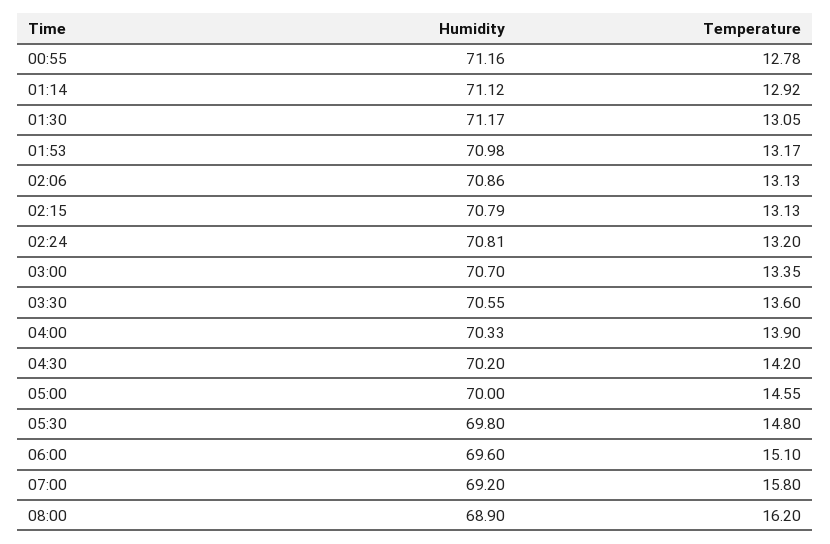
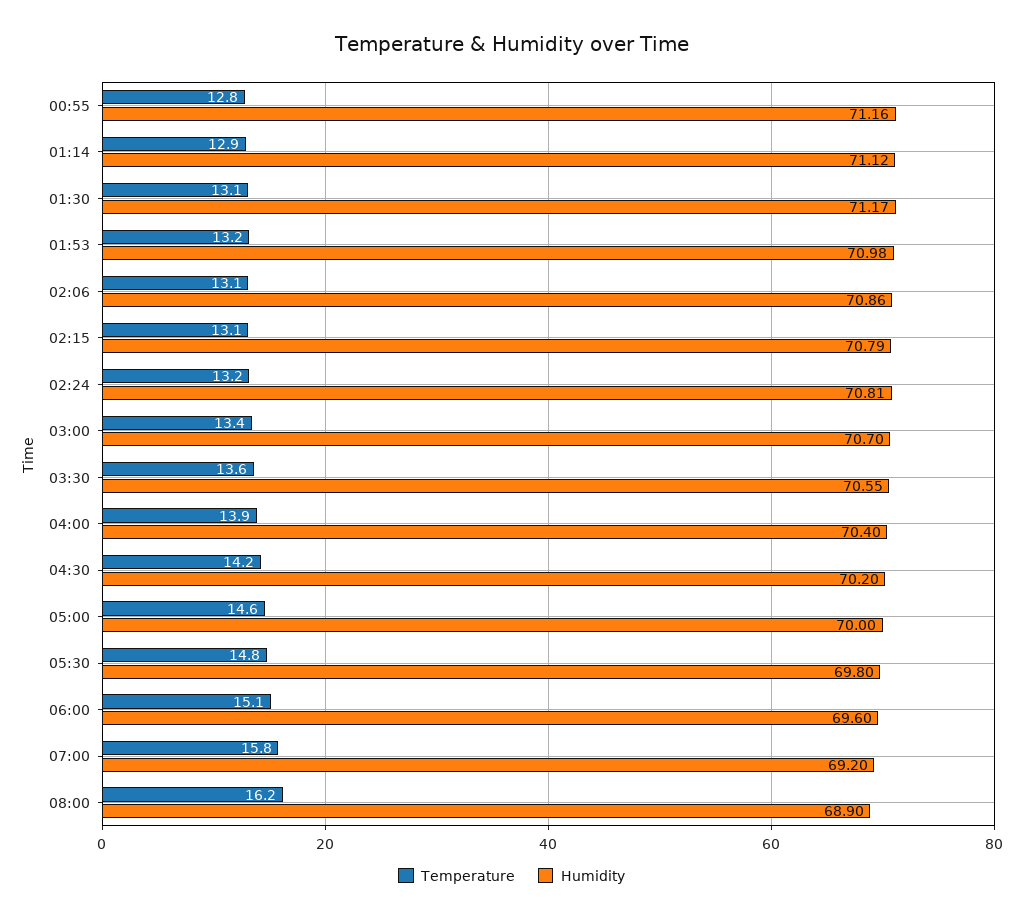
Humidity, 04:00: 70.33 -> 70.4

